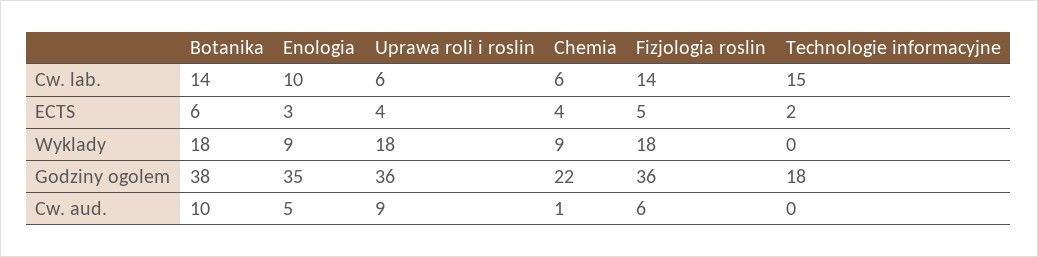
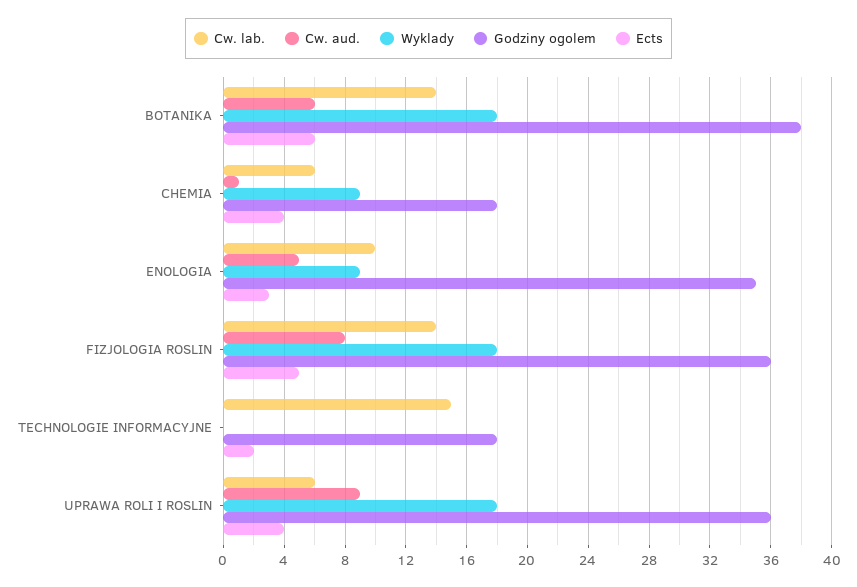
Godziny ogolem, Chemia: 22 -> 18
Cw. aud., Botanika: 10 -> 6
Cw. aud., Fizjologia roslin: 6 -> 8

